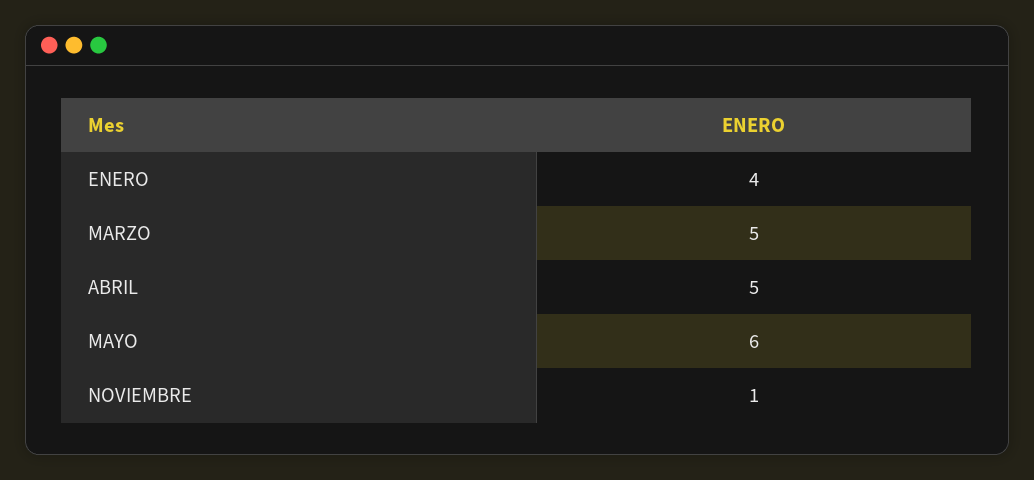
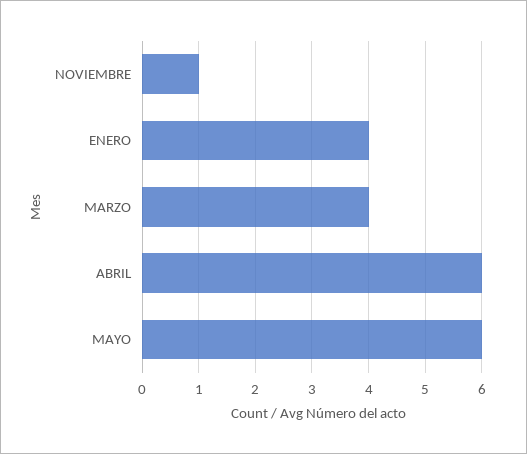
MARZO: 5 -> 4
ABRIL: 5 -> 6

